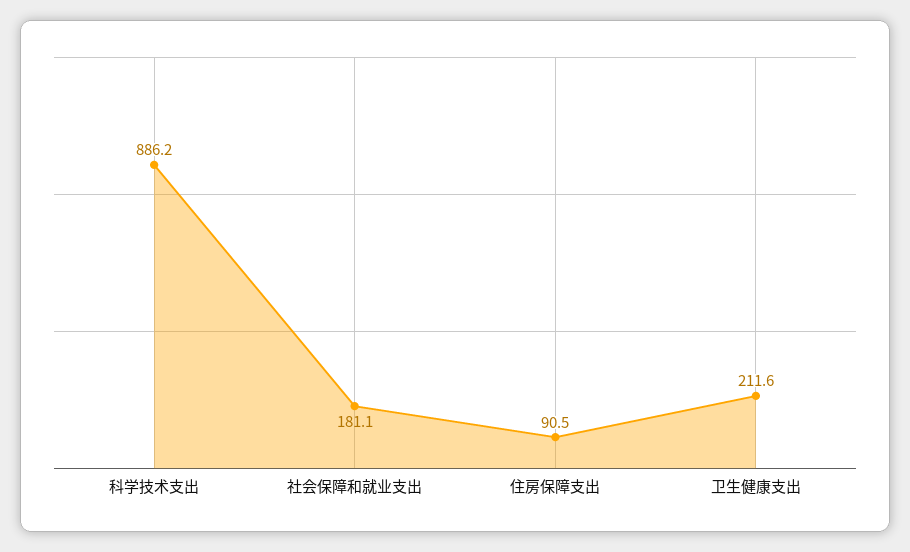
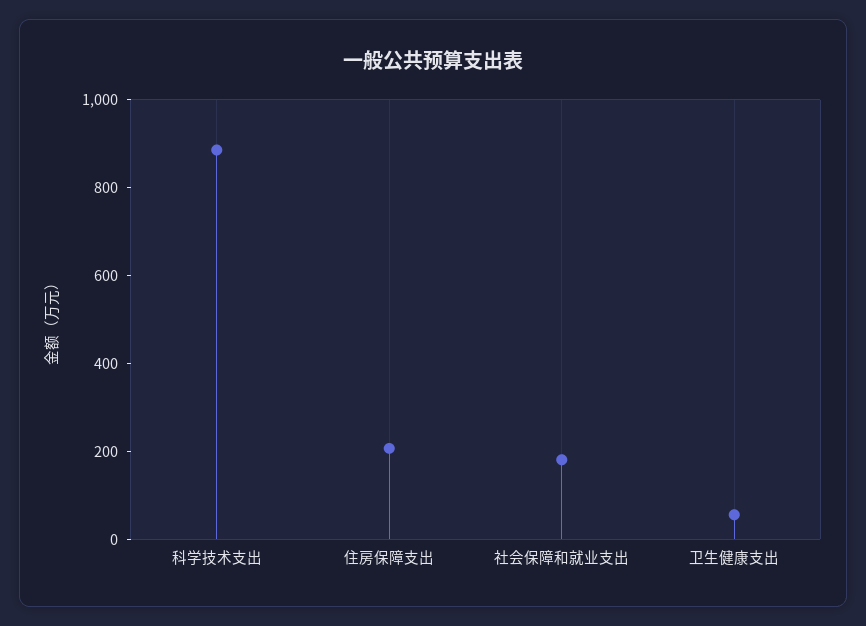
住房保障支出: 90.5 -> 200
卫生健康支出: 211.6 -> 50

